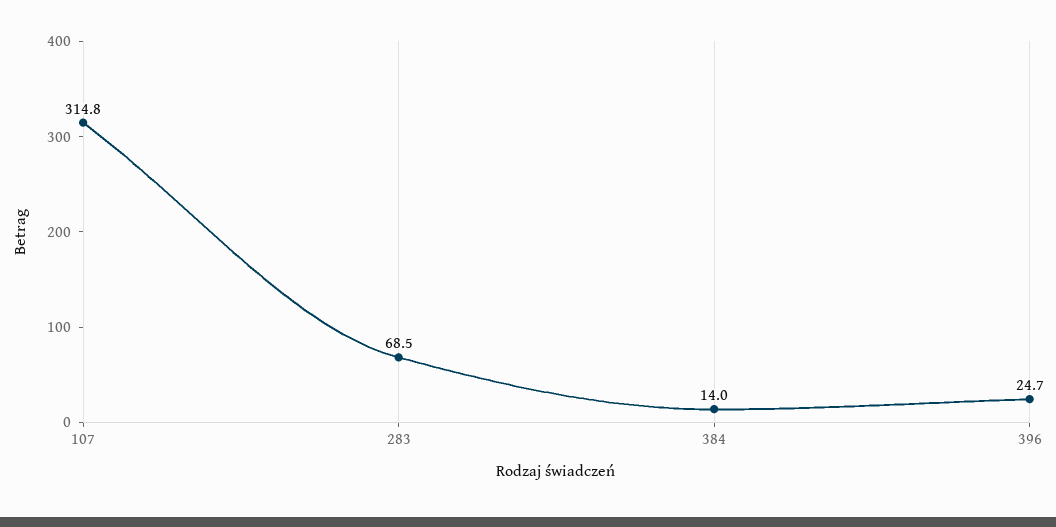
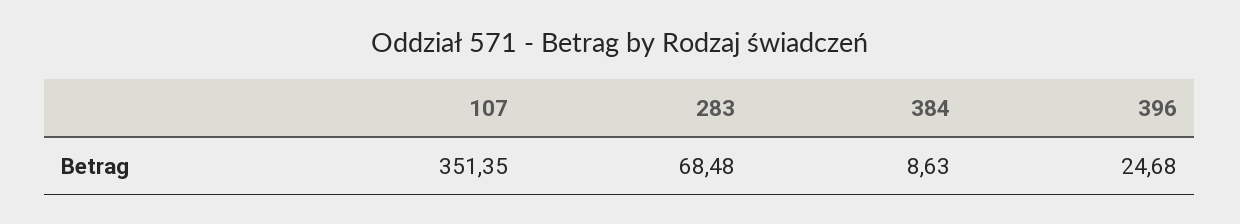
107: 314.8 -> 351.35
384: 14 -> 8.63

